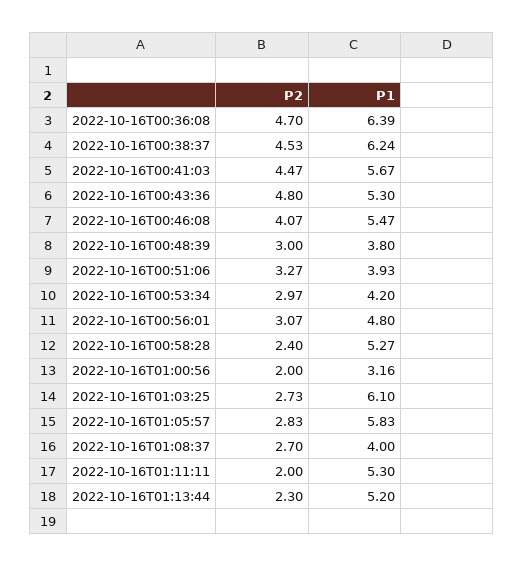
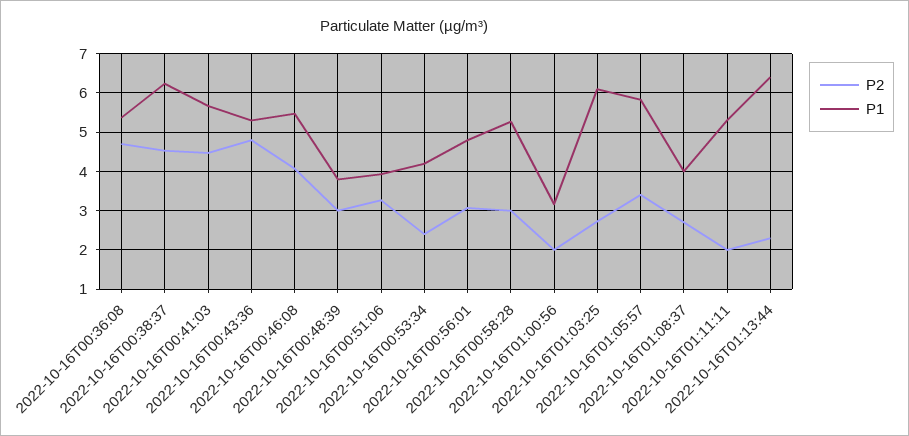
P1, 2022-10-16T00:36:08: 6.39 -> 5.4
P2, 2022-10-16T00:53:34: 2.97 -> 2.4
P2, 2022-10-16T00:58:28: 2.4 -> 3
P2, 2022-10-16T01:05:57: 2.83 -> 3.4
P1, 2022-10-16T01:13:44: 5.2 -> 6.4

